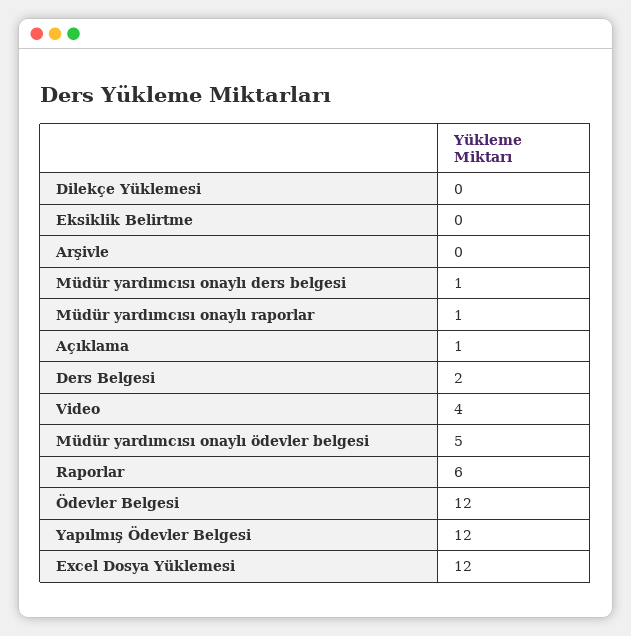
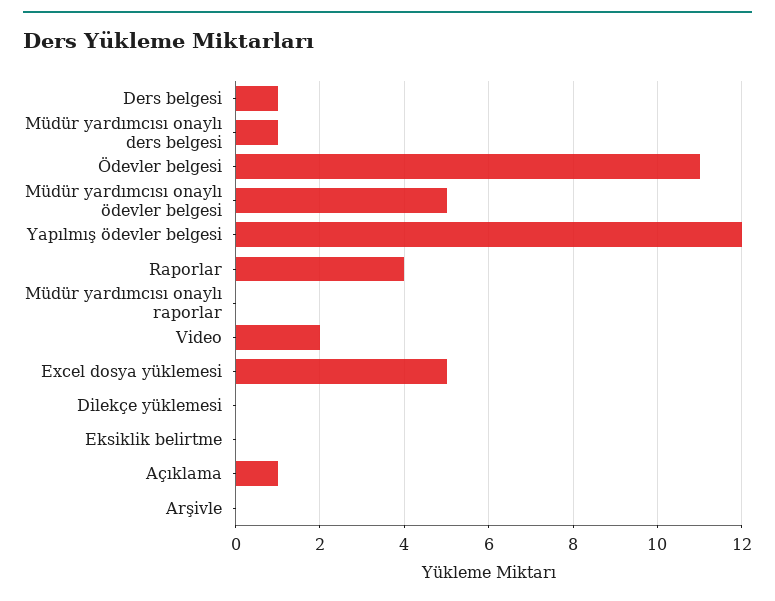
Müdür yardımcısı onaylı raporlar: 1 -> 0
Ders Belgesi: 2 -> 1
Video: 4 -> 2
Raporlar: 6 -> 4
Ödevler Belgesi: 12 -> 11
Excel Dosya Yüklemesi: 12 -> 5

